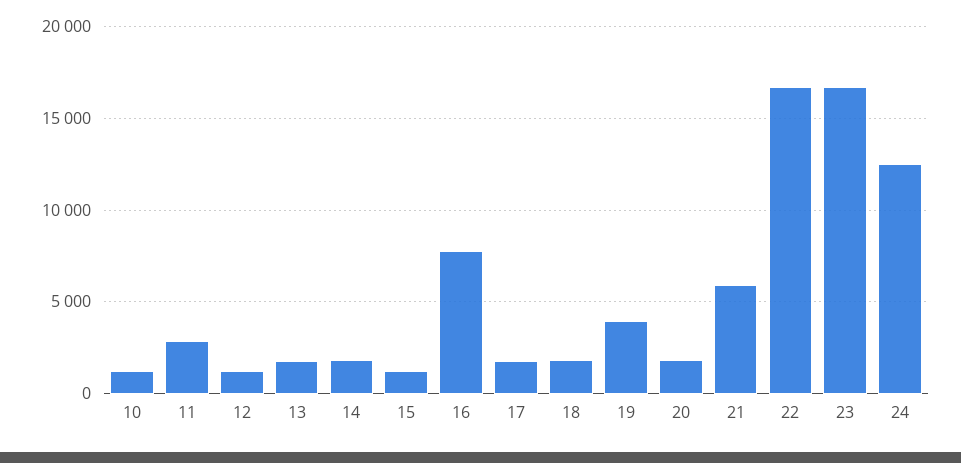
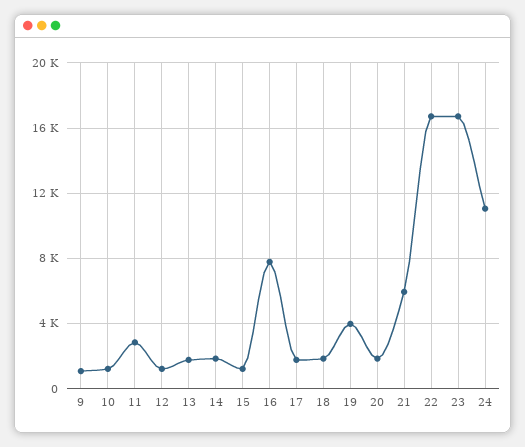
24: 12500 -> 11000
9: none -> 1000

